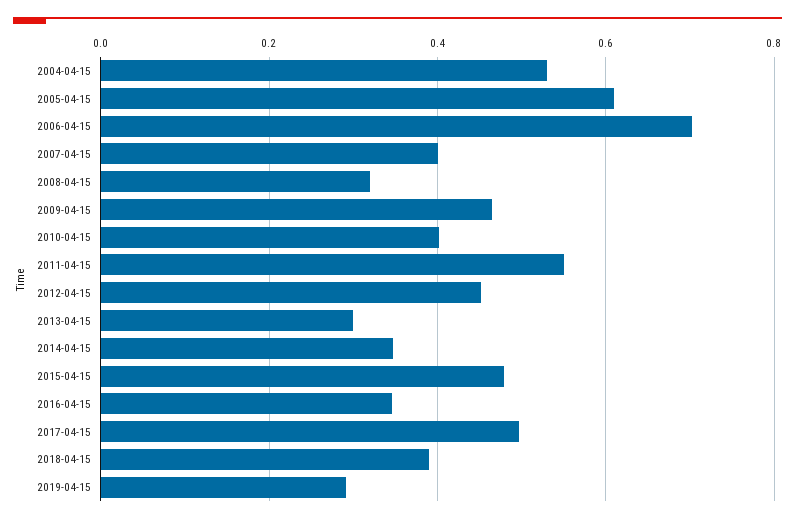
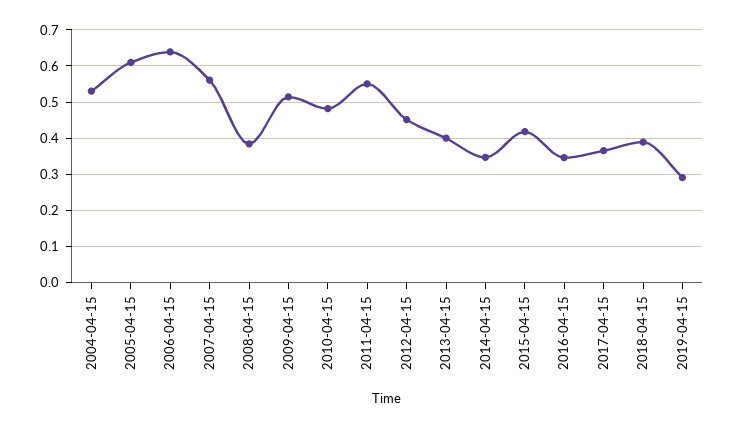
2006-04-15: 0.7 -> 0.64
2007-04-15: 0.4 -> 0.56
2008-04-15: 0.32 -> 0.38
2009-04-15: 0.46 -> 0.52
2010-04-15: 0.4 -> 0.48
2013-04-15: 0.3 -> 0.4
2015-04-15: 0.48 -> 0.42
2017-04-15: 0.5 -> 0.36

